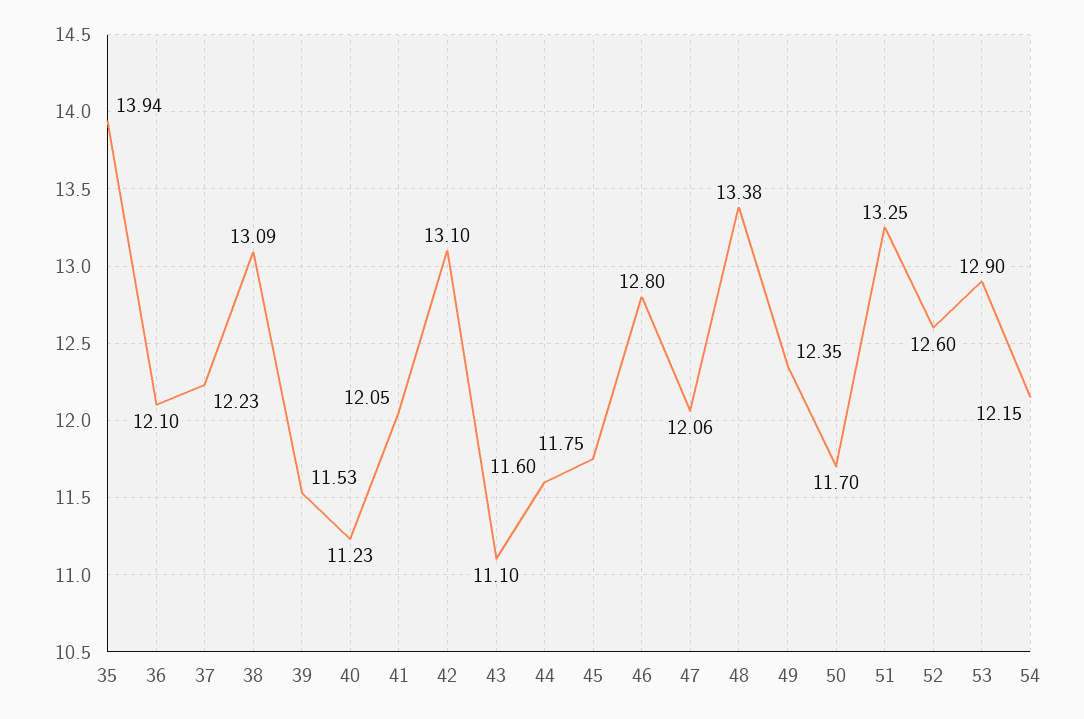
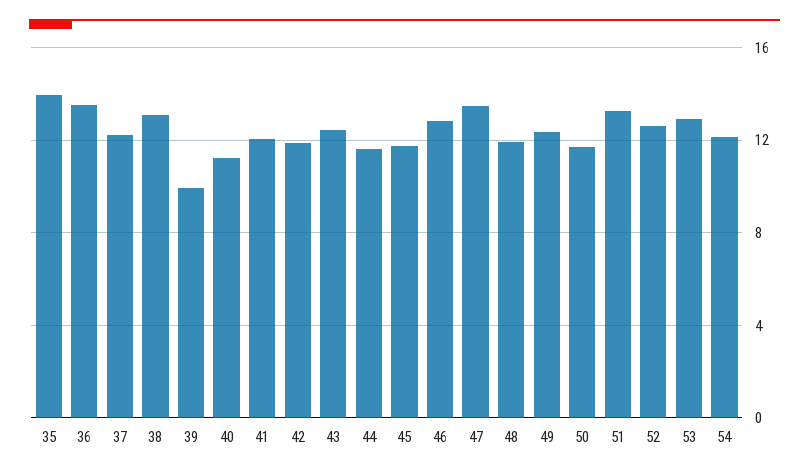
36: 12.1 -> 13.5
39: 11.53 -> 10
42: 13.1 -> 12
43: 11.1 -> 12.5
47: 12.06 -> 13.5
48: 13.38 -> 12

